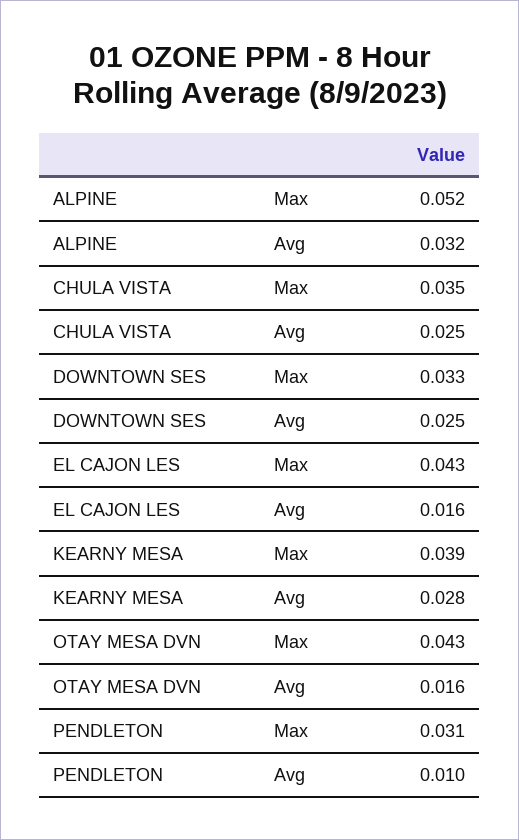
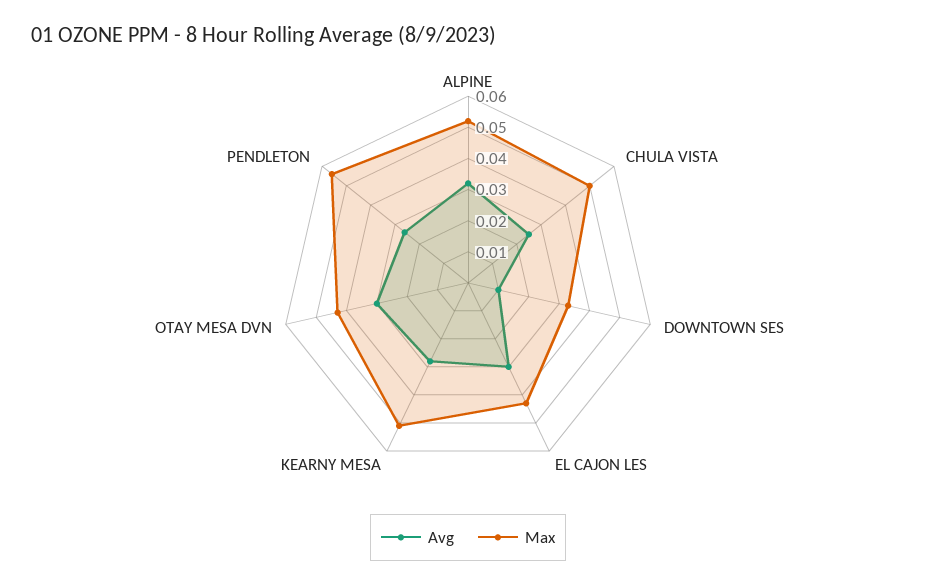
Max, CHULA VISTA: 0.035 -> 0.05
Avg, DOWNTOWN SES: 0.025 -> 0.01
Avg, EL CAJON LES: 0.016 -> 0.03
Max, KEARNY MESA: 0.039 -> 0.05
Avg, OTAY MESA DVN: 0.016 -> 0.03
Max, PENDLETON: 0.031 -> 0.055
Avg, PENDLETON: 0.01 -> 0.025

